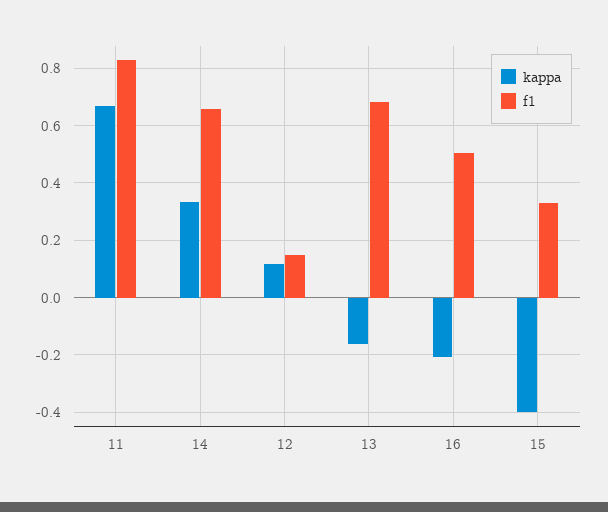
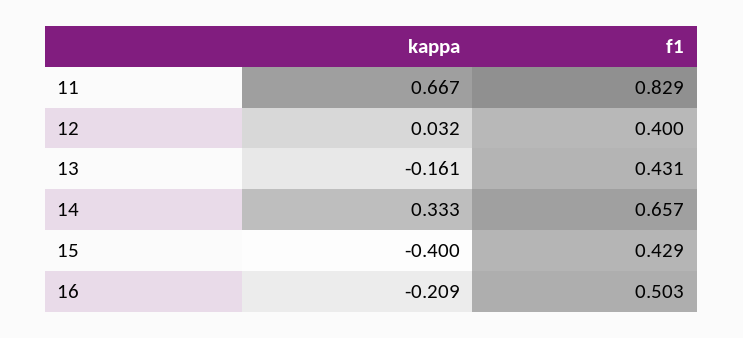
kappa, 12: 0.125 -> 0.032
f1, 12: 0.15 -> 0.4
f1, 13: 0.675 -> 0.431
f1, 15: 0.325 -> 0.429

